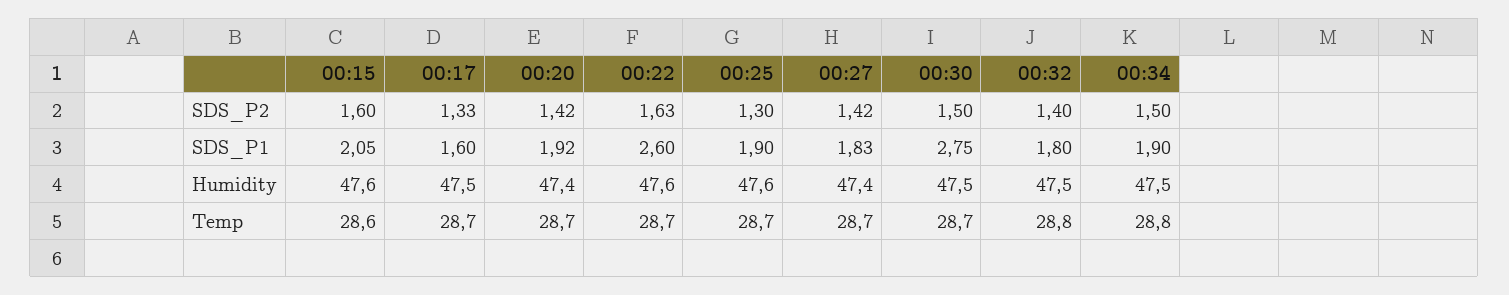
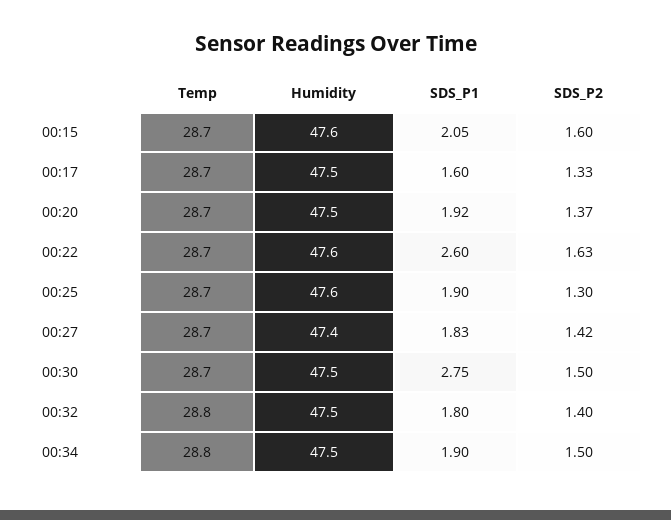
00:20, SDS_P2: 1.42 -> 1.37
00:20, Humidity: 47.4 -> 47.5
00:15, Temp: 28.6 -> 28.7

